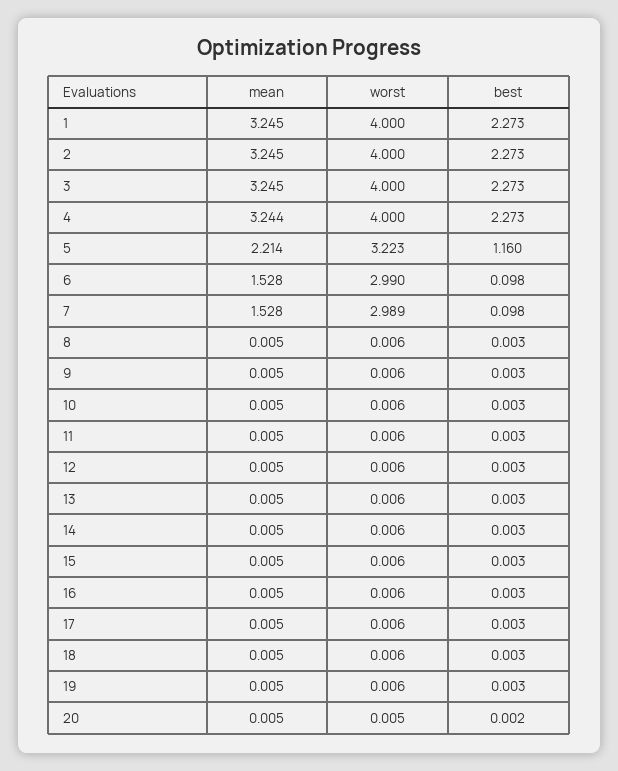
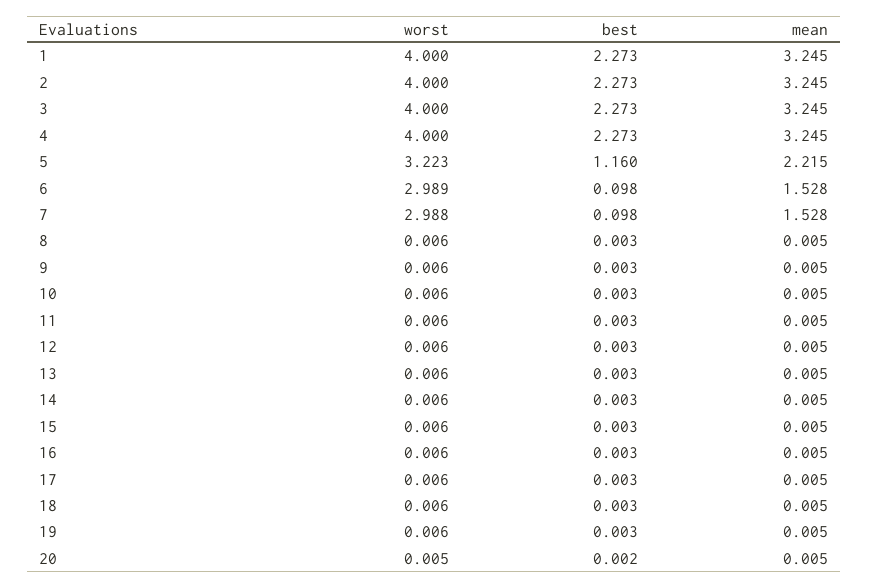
mean, 4: 3.244 -> 3.245
mean, 5: 2.214 -> 2.215
worst, 6: 2.99 -> 2.989
worst, 7: 2.989 -> 2.988

